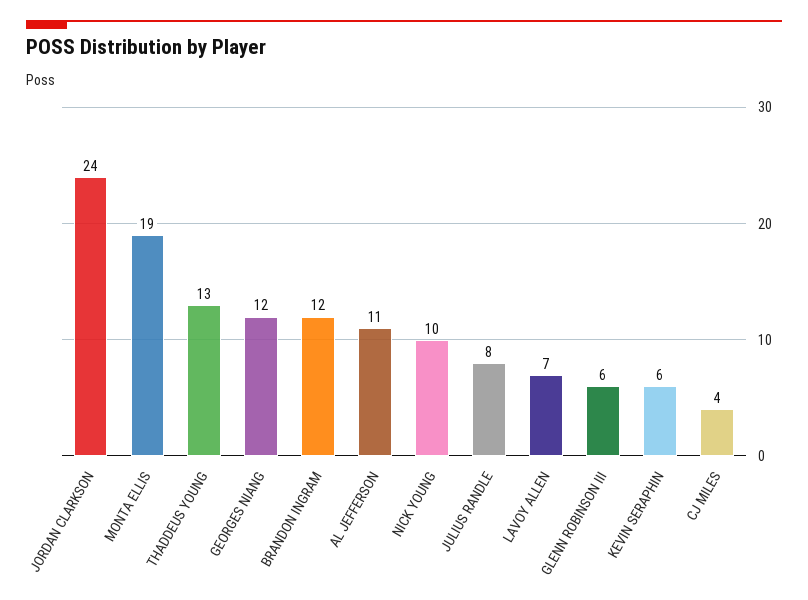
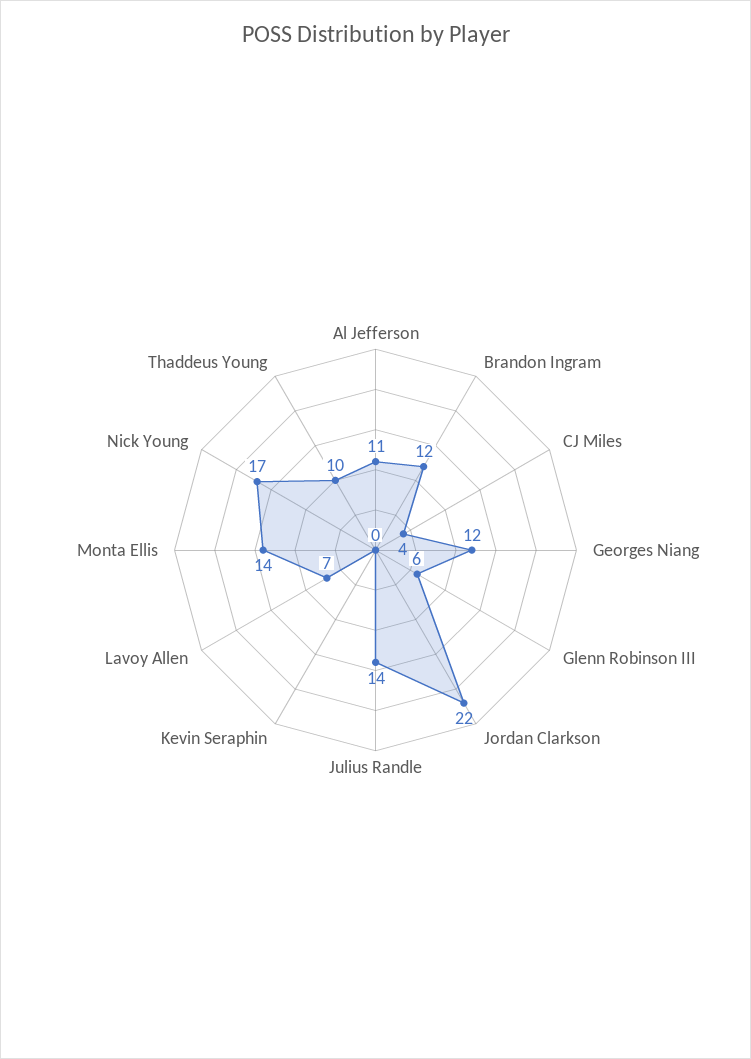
JORDAN CLARKSON: 24 -> 22
MONTA ELLIS: 19 -> 14
THADDEUS YOUNG: 13 -> 10
NICK YOUNG: 10 -> 17
JULIUS RANDLE: 8 -> 14
KEVIN SERAPHIN: 6 -> 0

